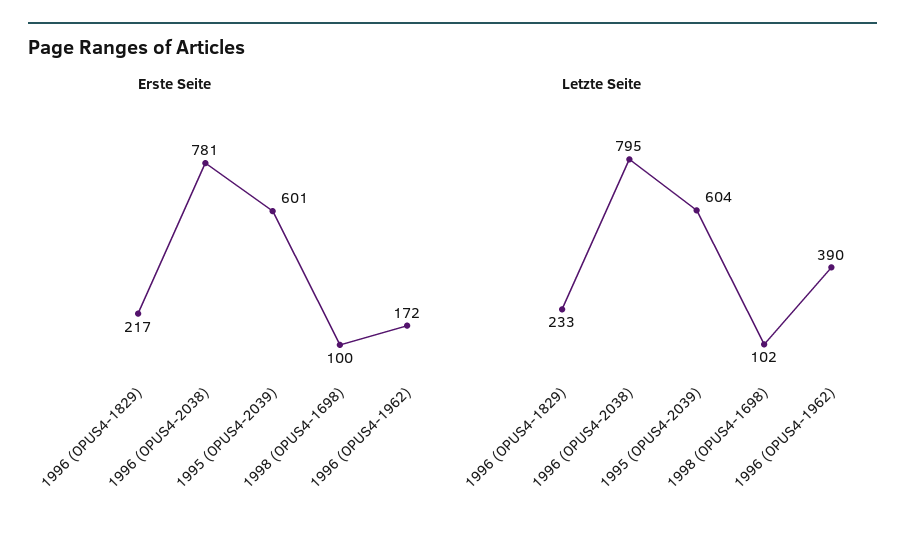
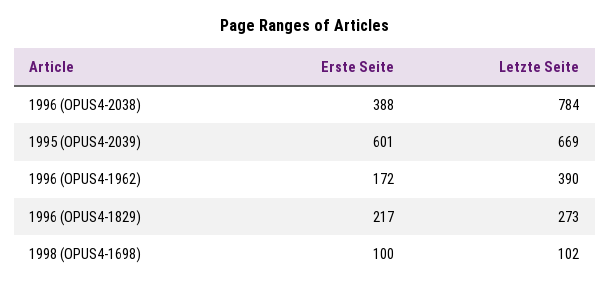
Erste Seite, 1996 (OPUS4-2038): 781 -> 388
Letzte Seite, 1996 (OPUS4-1829): 233 -> 273
Letzte Seite, 1996 (OPUS4-2038): 795 -> 784
Letzte Seite, 1995 (OPUS4-2039): 604 -> 669

